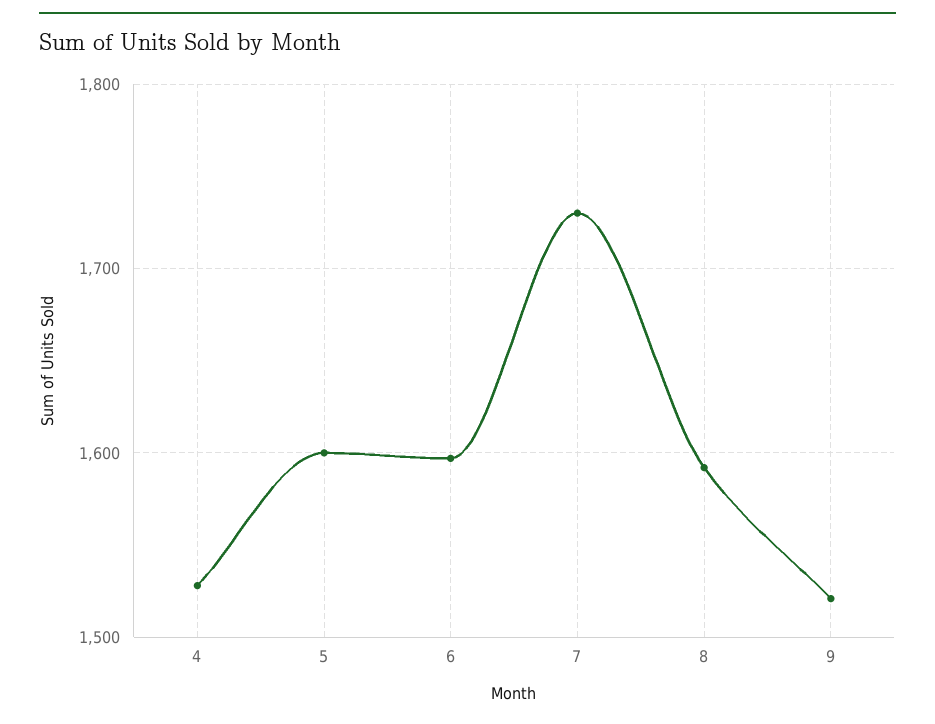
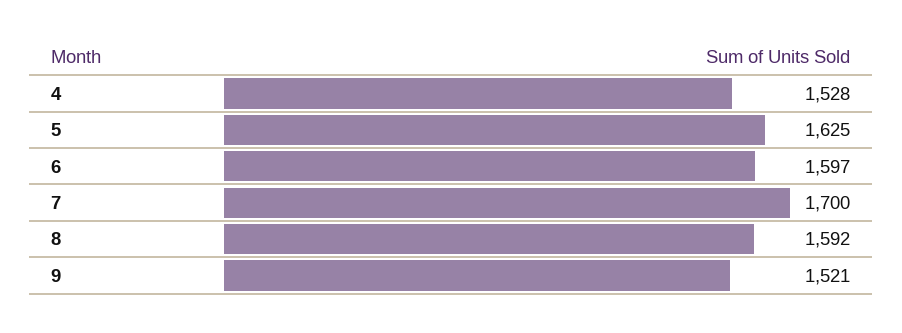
5: 1600 -> 1625
7: 1730 -> 1700

